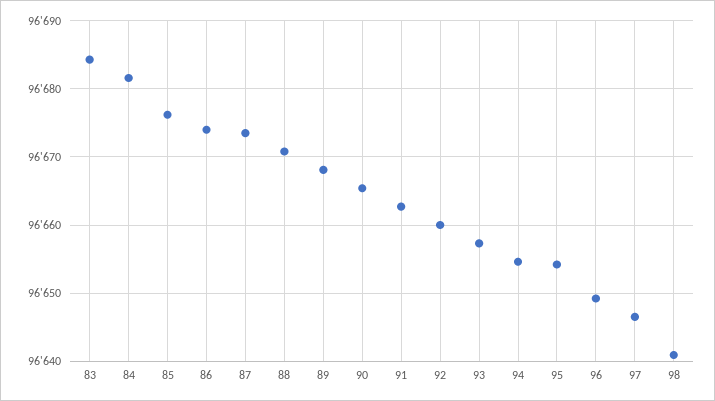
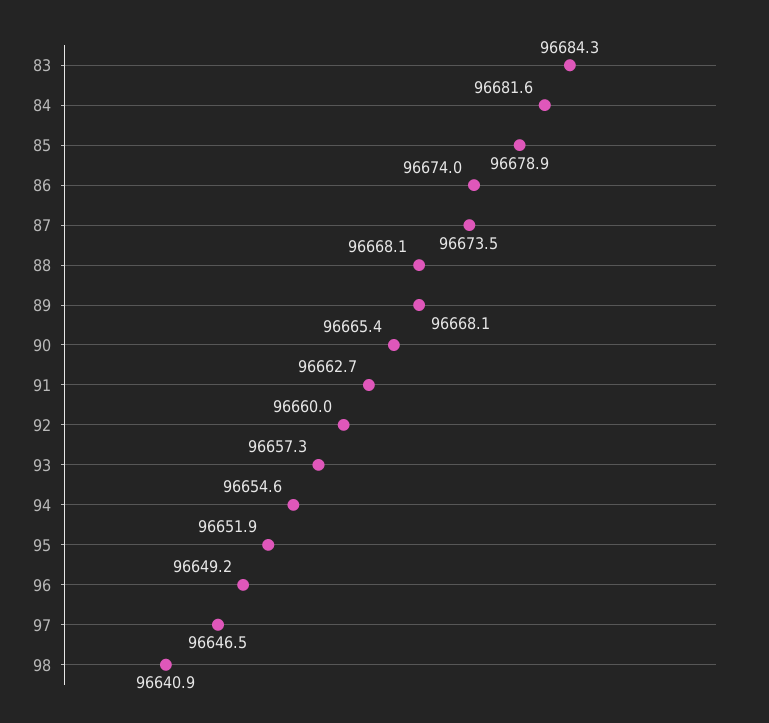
85: 96676 -> 96678.9
88: 96671 -> 96668.1
95: 96654 -> 96651.9

